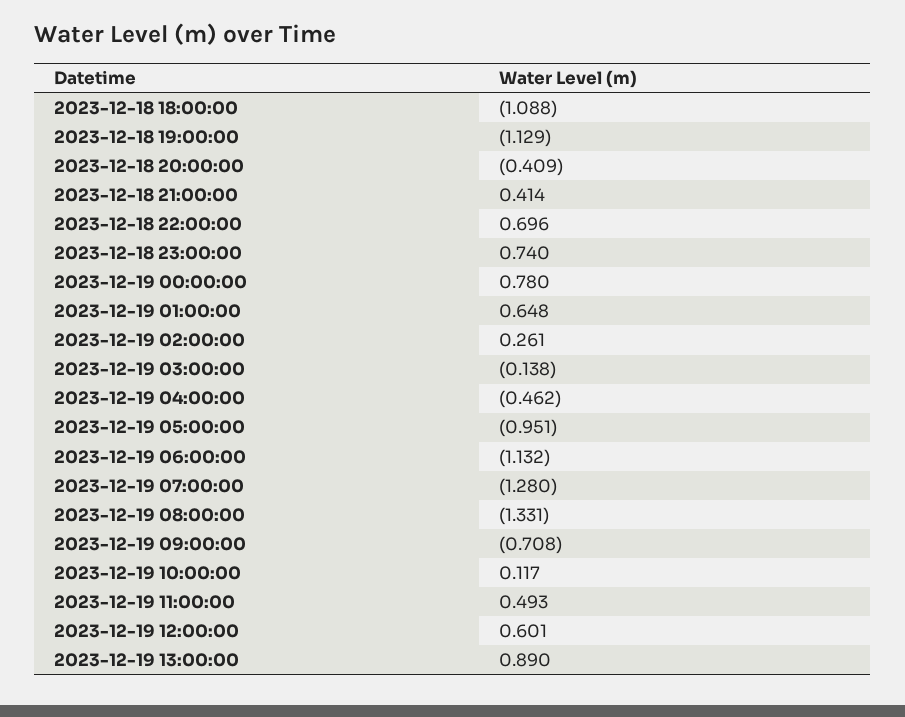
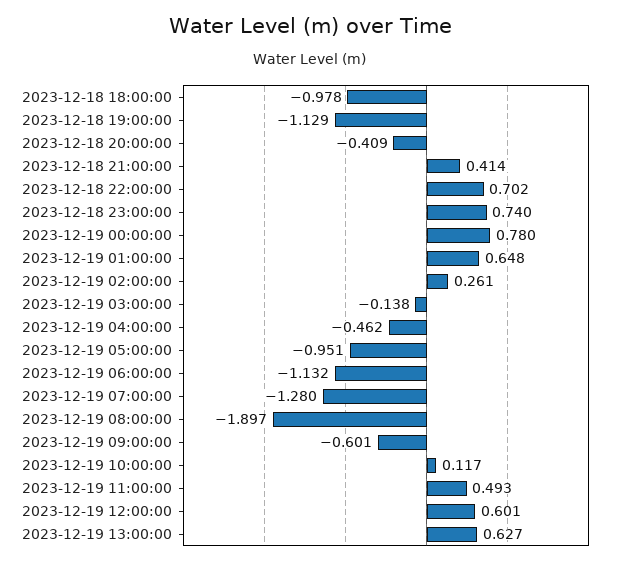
2023-12-18 18:00:00: -1.088 -> -0.978
2023-12-18 22:00:00: 0.696 -> 0.702
2023-12-19 08:00:00: -1.331 -> -1.897
2023-12-19 09:00:00: -0.708 -> -0.601
2023-12-19 13:00:00: 0.89 -> 0.627

